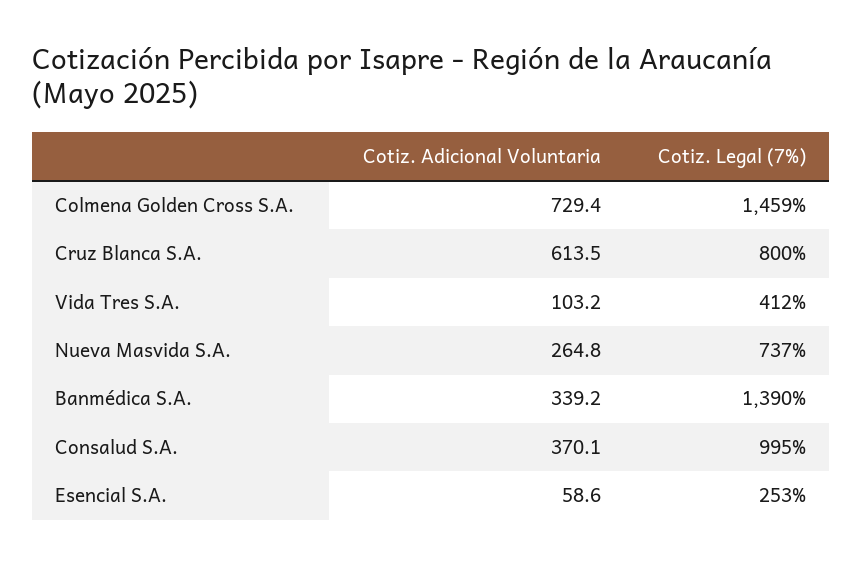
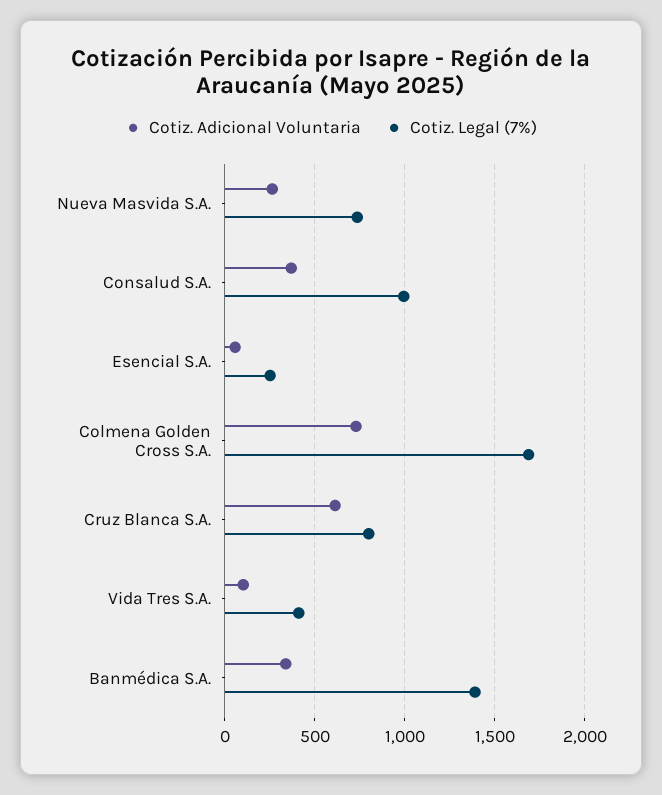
Cotiz. Legal (7%), Colmena Golden Cross S.A.: 1459 -> 1700

